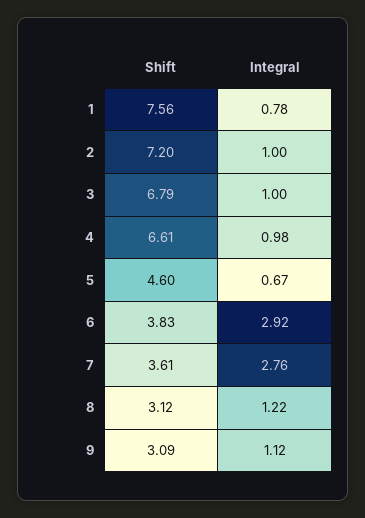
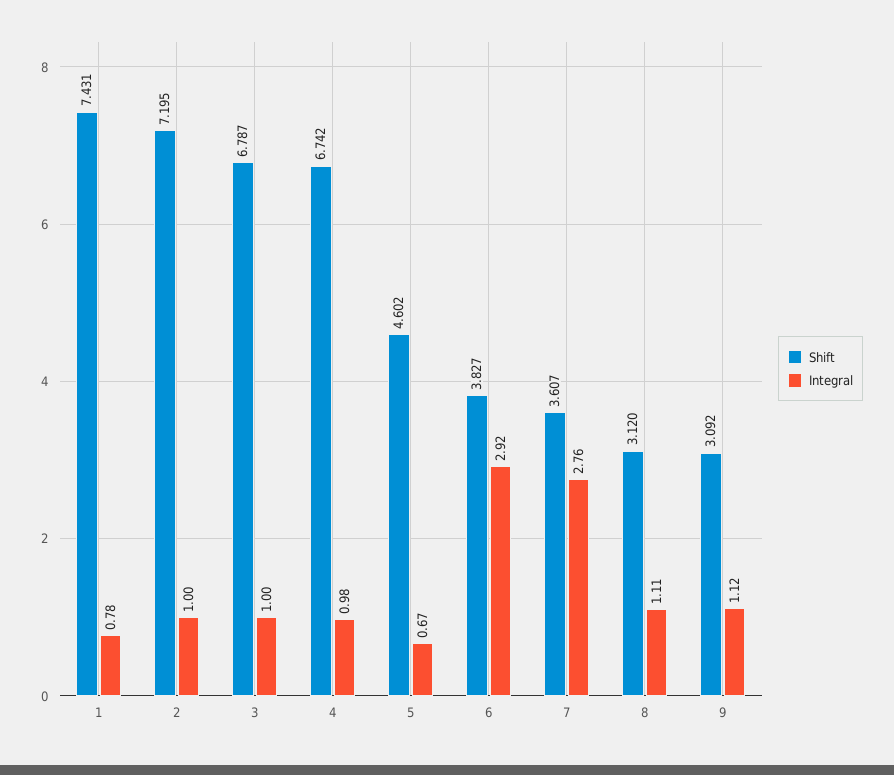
Shift, 1: 7.56 -> 7.431
Shift, 4: 6.61 -> 6.742
Integral, 8: 1.22 -> 1.11

